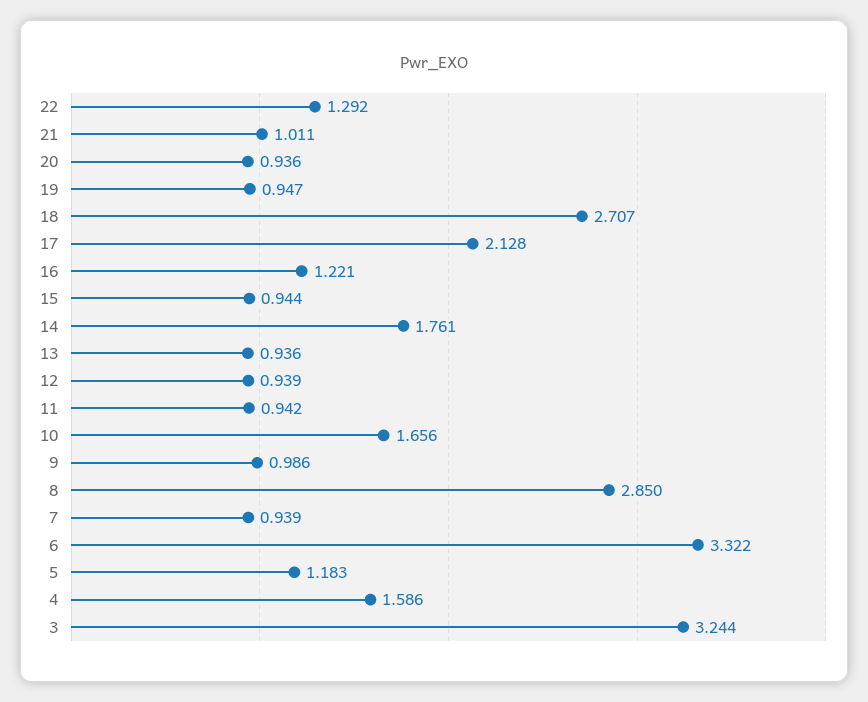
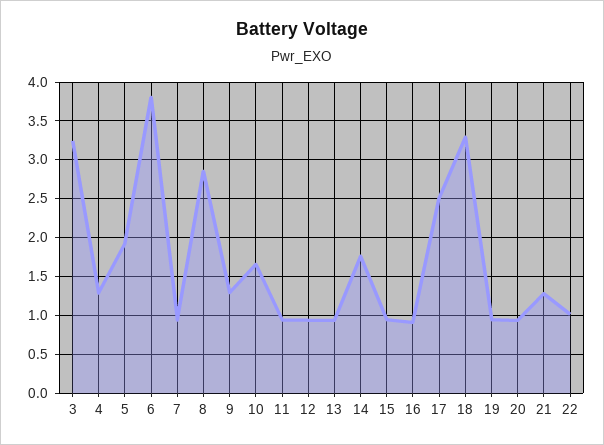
22: 1.292 -> 1
21: 1.011 -> 1.3
18: 2.707 -> 3.3
17: 2.128 -> 2.5
16: 1.221 -> 0.9
9: 0.986 -> 1.3
6: 3.322 -> 3.8
5: 1.183 -> 1.9
4: 1.586 -> 1.3

